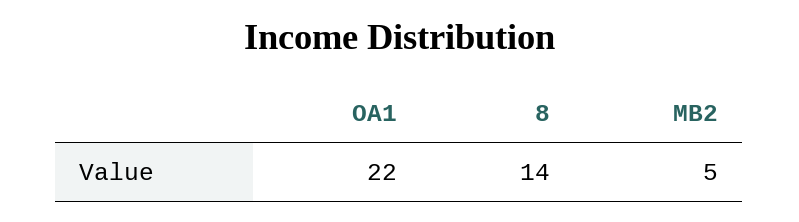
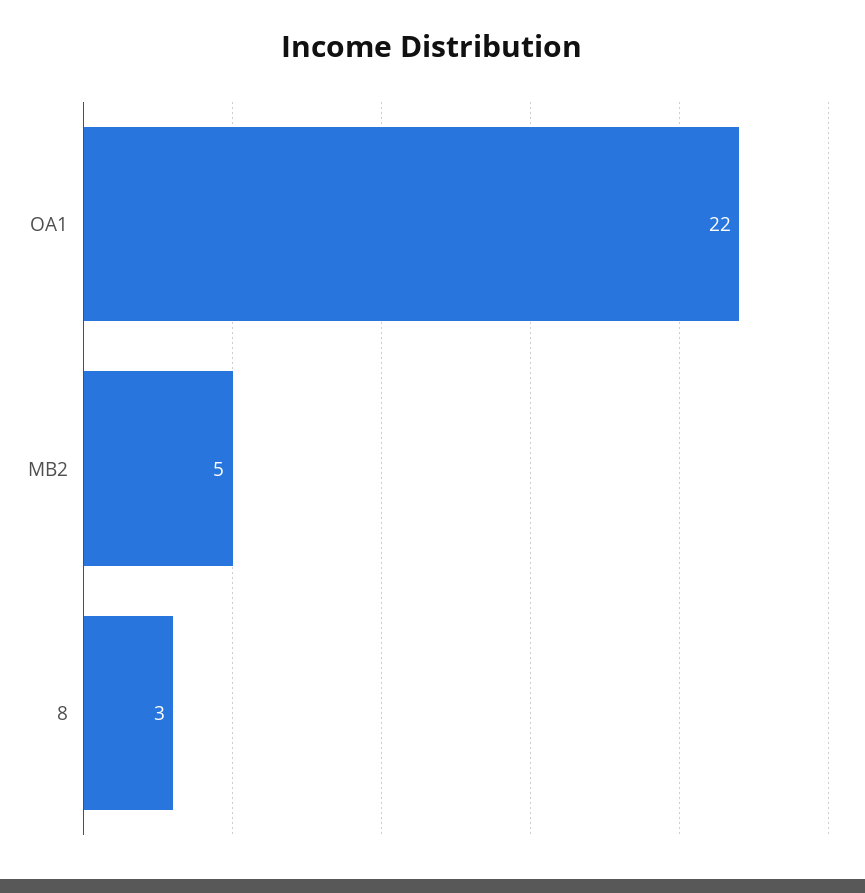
8: 14 -> 3

